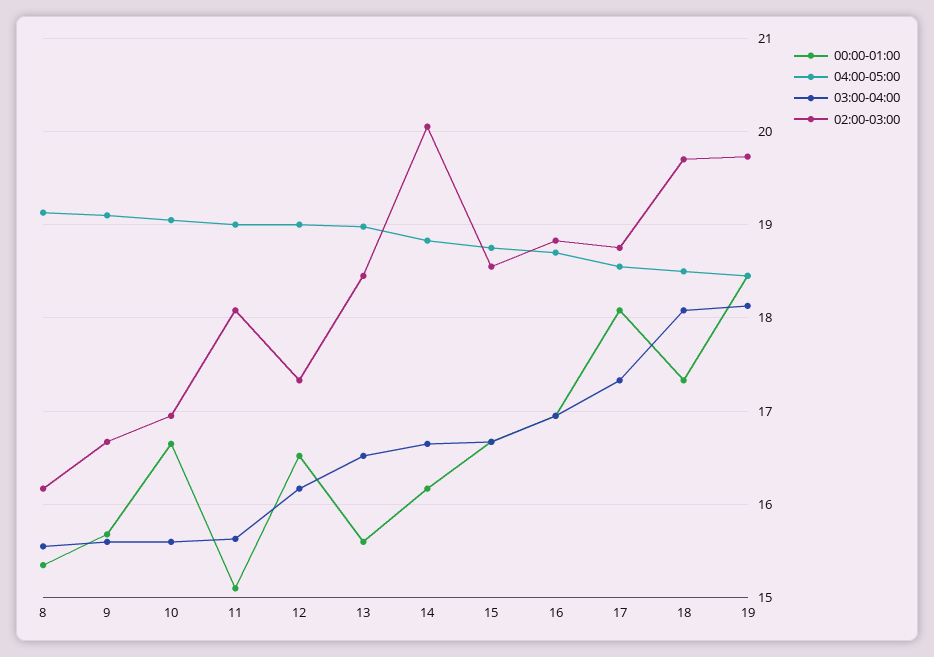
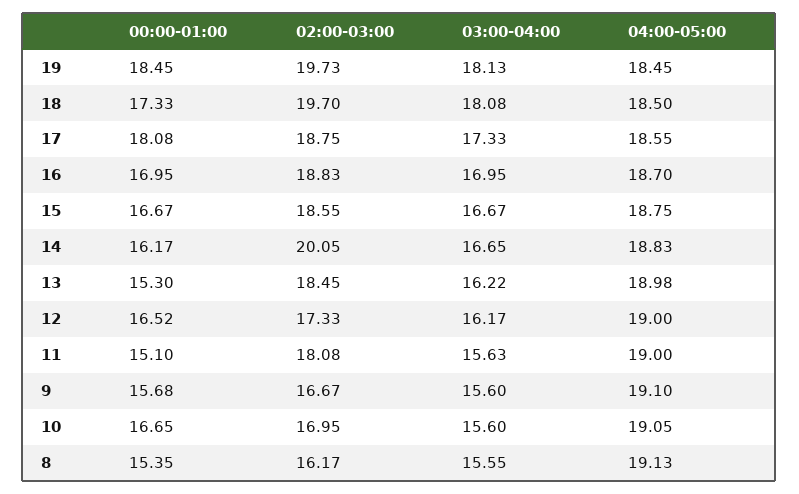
00:00-01:00, 13: 15.6 -> 15.3
03:00-04:00, 13: 16.5 -> 16.22

